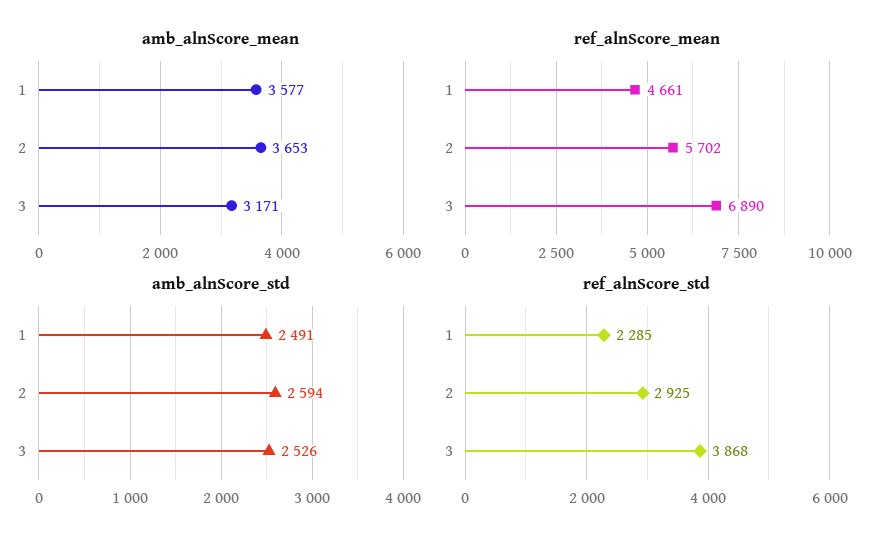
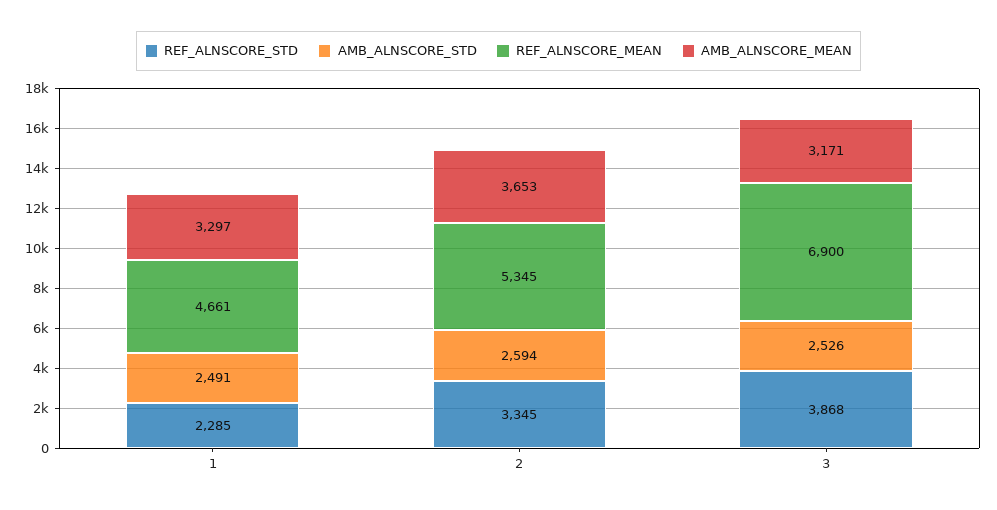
amb_alnScore_mean, 1: 3577 -> 3297
ref_alnScore_mean, 2: 5702 -> 5345
ref_alnScore_mean, 3: 6890 -> 6900
ref_alnScore_std, 2: 2925 -> 3345

